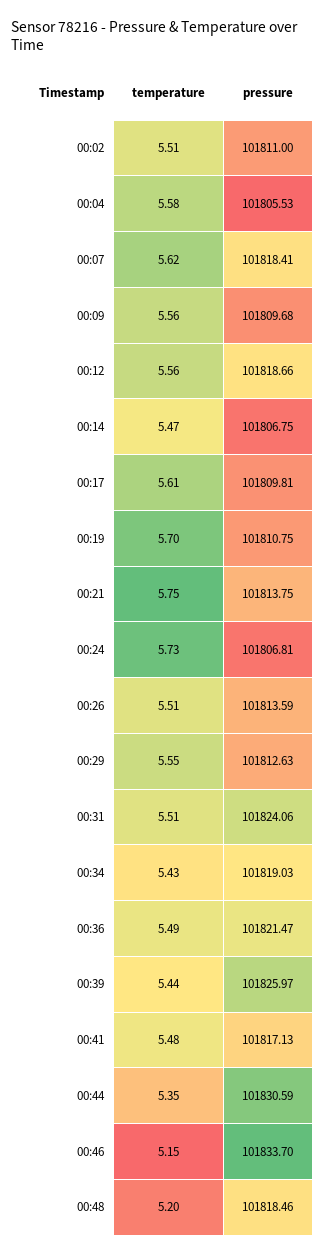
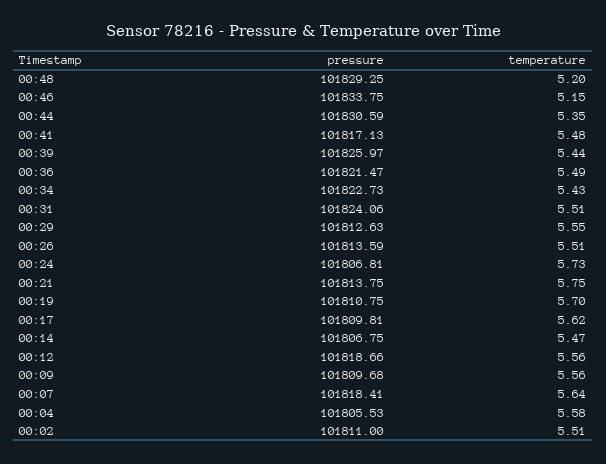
temperature, 00:07: 5.62 -> 5.64
temperature, 00:17: 5.61 -> 5.62
pressure, 00:34: 101819.03 -> 101822.73
pressure, 00:46: 101833.7 -> 101833.75
pressure, 00:48: 101818.46 -> 101829.25

